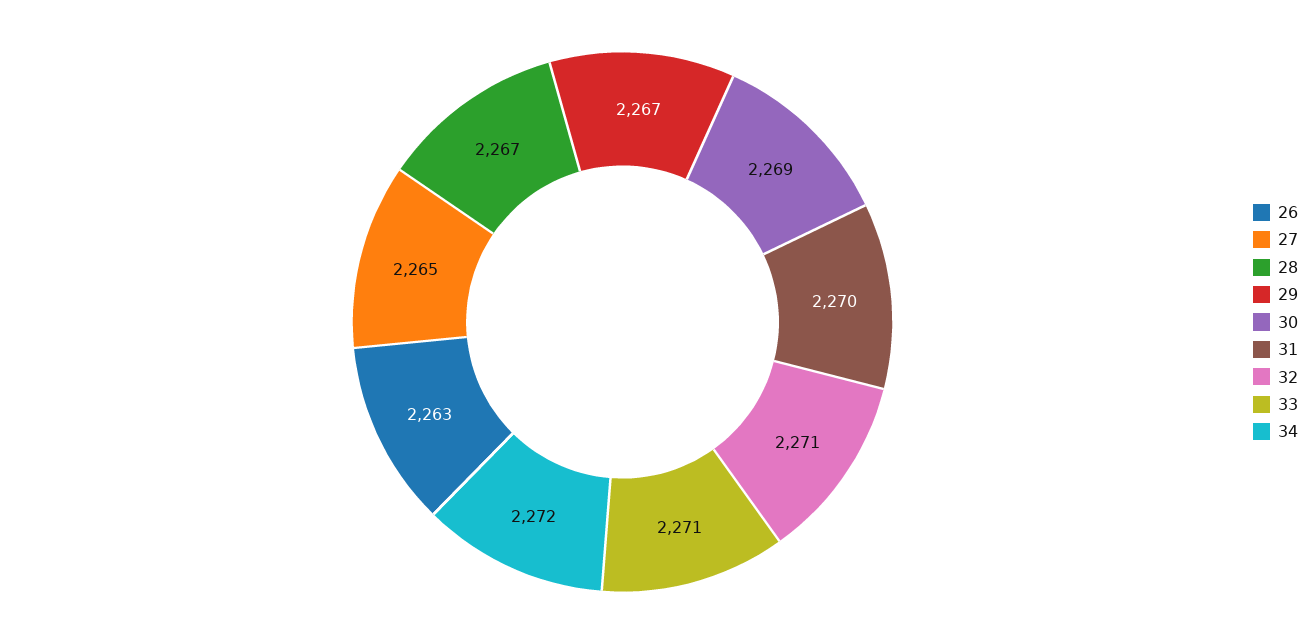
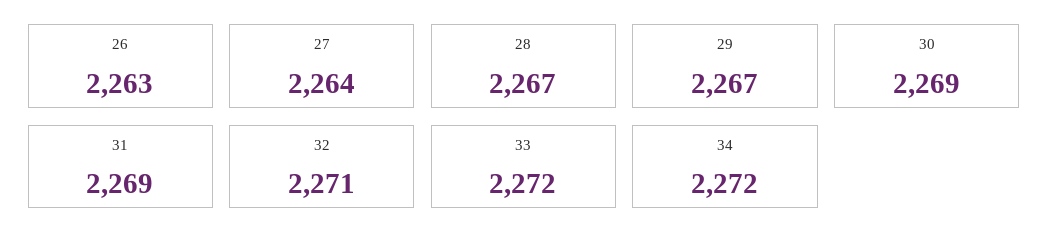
27: 2265 -> 2264
31: 2270 -> 2269
33: 2271 -> 2272

